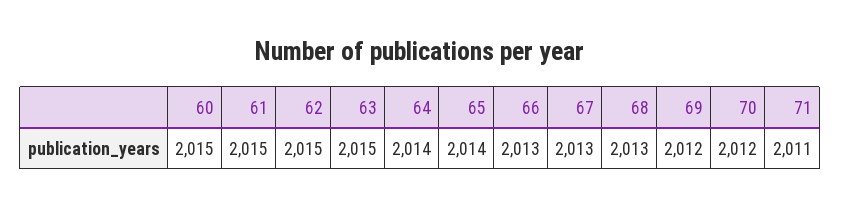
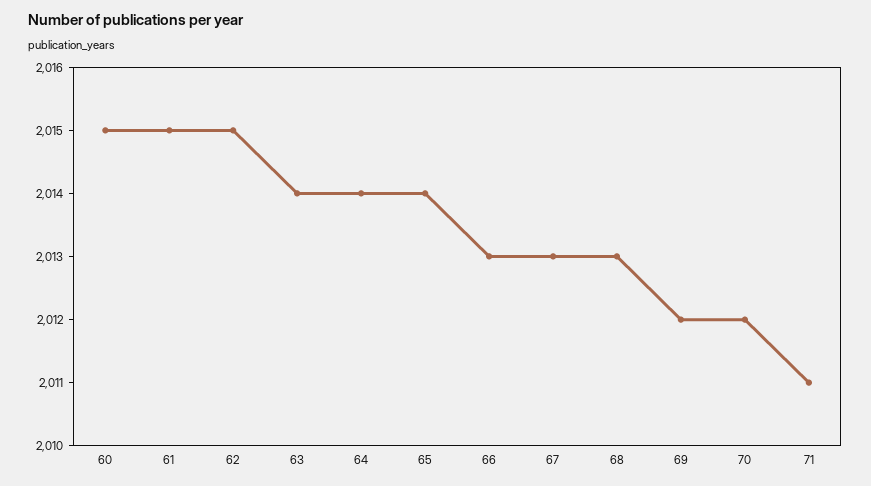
63: 2015 -> 2014

